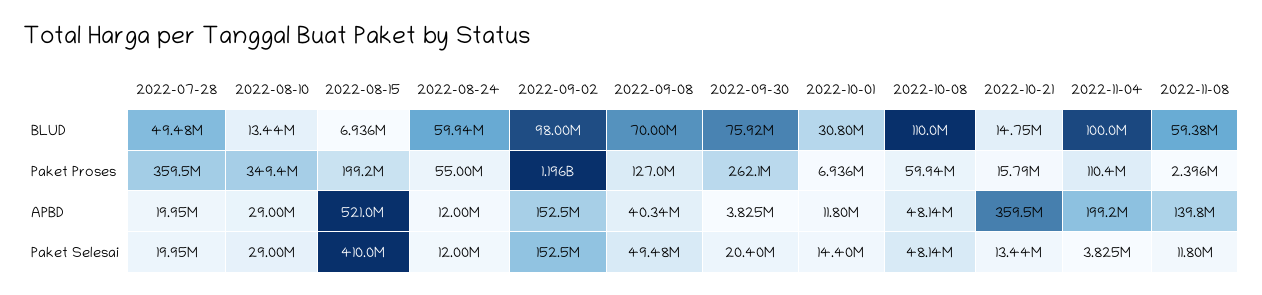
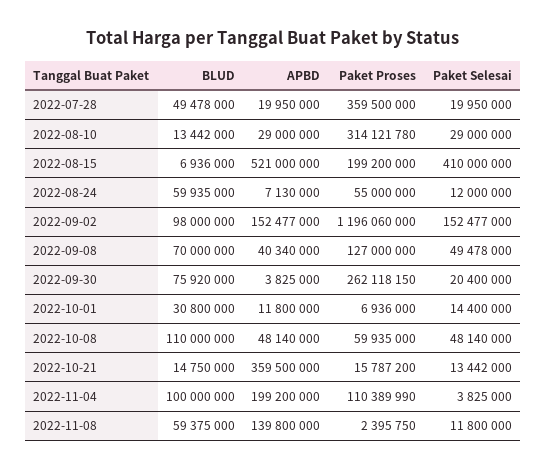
2022-08-10, Paket Proses: 349400000 -> 314121780
2022-08-24, APBD: 12000000 -> 7130000

